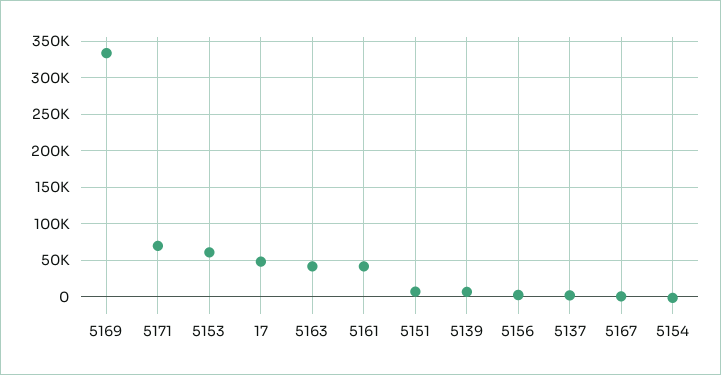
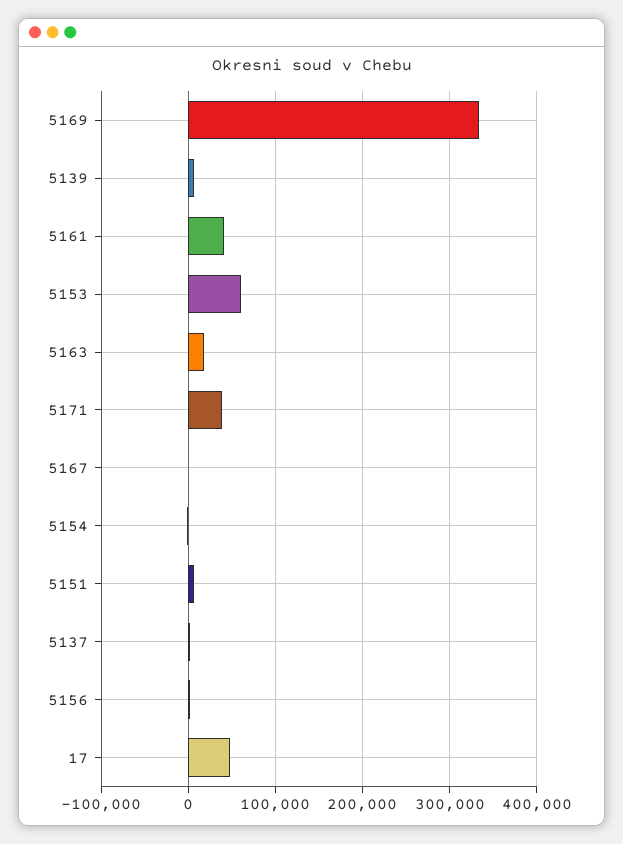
5171: 70000 -> 40000
5163: 40000 -> 20000

